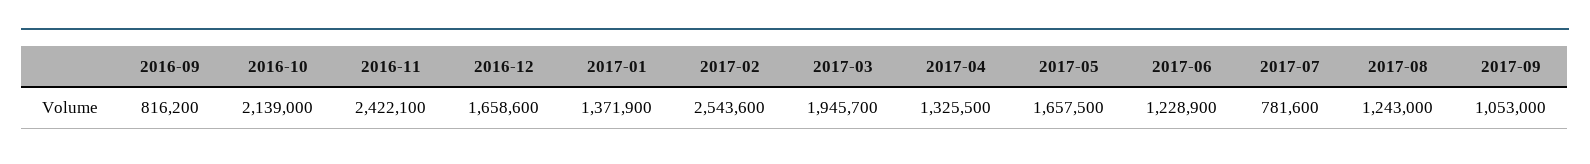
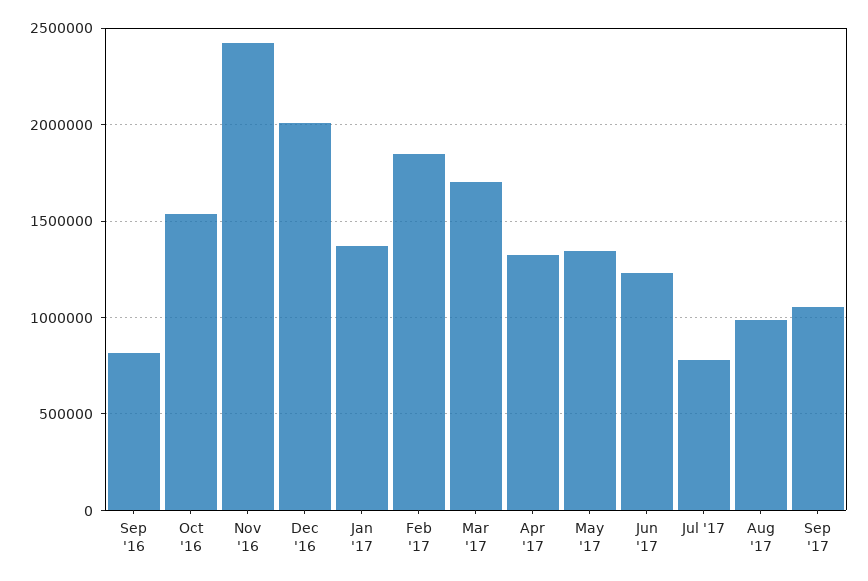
2016-10: 2139000 -> 1550000
2016-12: 1658600 -> 2000000
2017-02: 2543600 -> 1850000
2017-03: 1945700 -> 1700000
2017-05: 1657500 -> 1350000
2017-08: 1243000 -> 1000000

